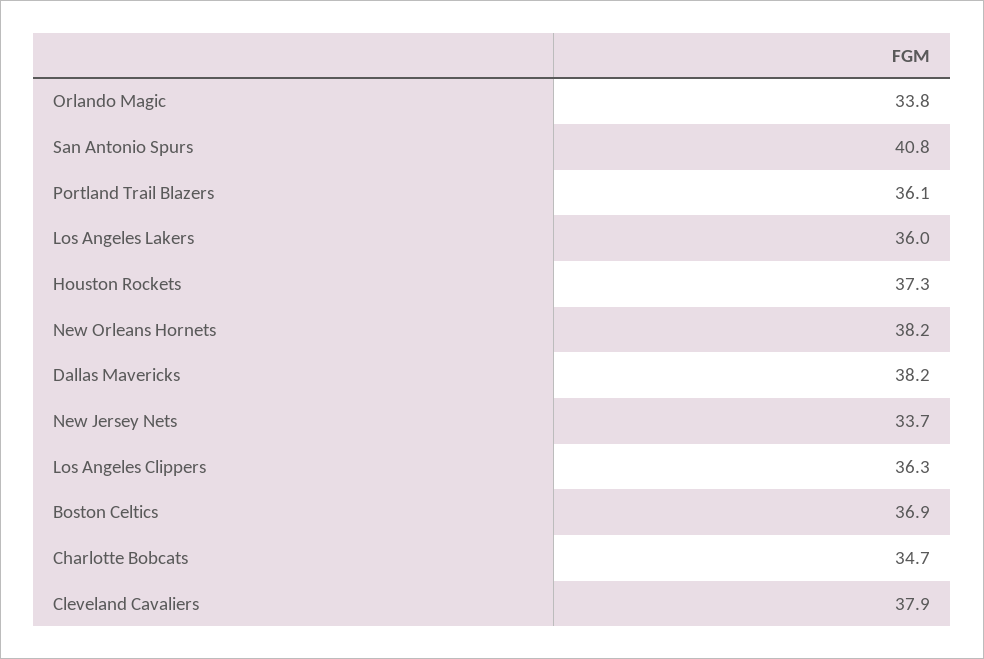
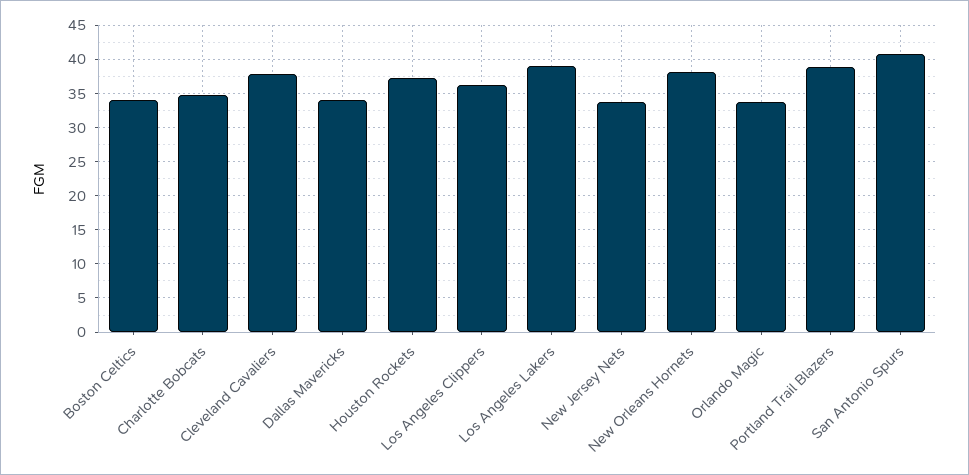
Portland Trail Blazers: 36.1 -> 39
Los Angeles Lakers: 36 -> 39
Dallas Mavericks: 38.2 -> 34
Boston Celtics: 36.9 -> 34

